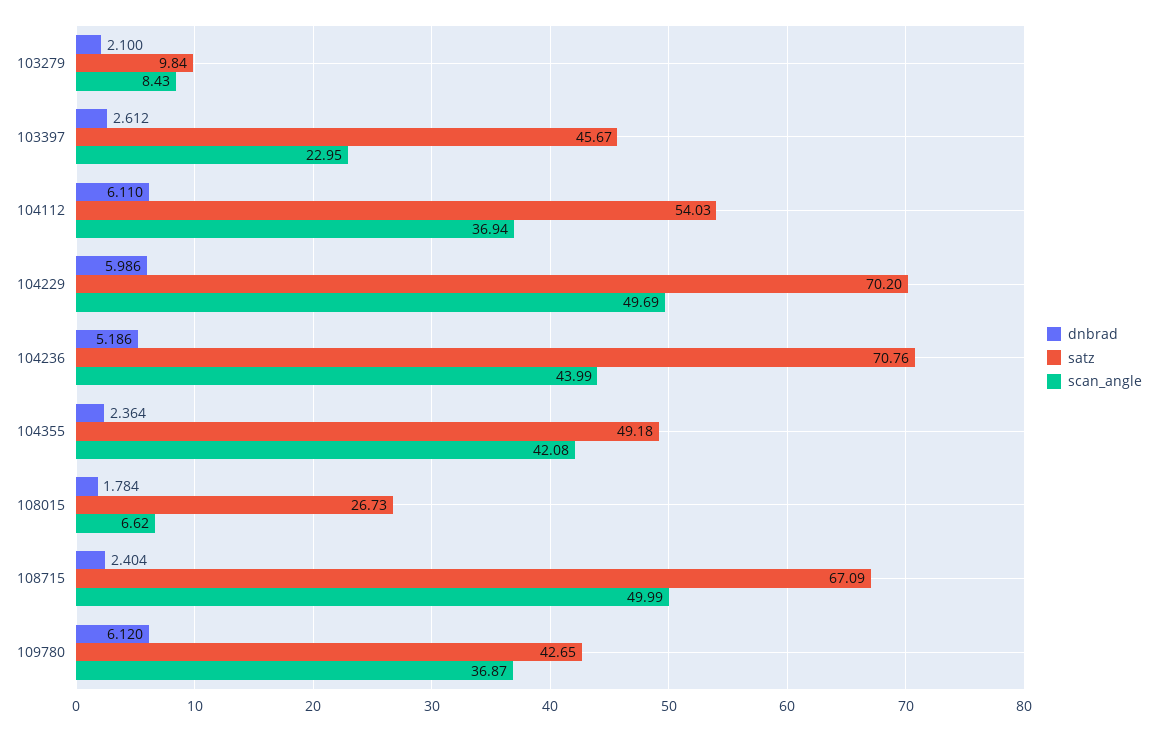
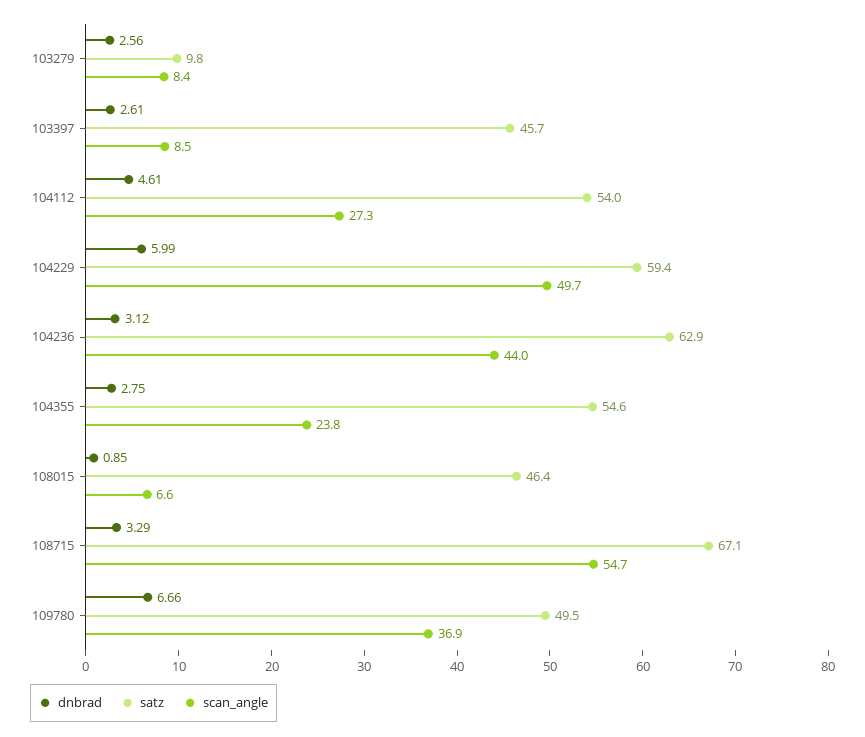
dnbrad, 103279: 2.1 -> 2.56
scan_angle, 103397: 22.95 -> 8.5
dnbrad, 104112: 6.11 -> 4.61
scan_angle, 104112: 36.94 -> 27.3
satz, 104229: 70.2 -> 59.4
dnbrad, 104236: 5.186 -> 3.12
satz, 104236: 70.76 -> 62.9
dnbrad, 104355: 2.364 -> 2.75
satz, 104355: 49.18 -> 54.6
scan_angle, 104355: 42.08 -> 23.8
dnbrad, 108015: 1.784 -> 0.85
satz, 108015: 26.73 -> 46.4
dnbrad, 108715: 2.404 -> 3.29
scan_angle, 108715: 49.99 -> 54.7
dnbrad, 109780: 6.12 -> 6.66
satz, 109780: 42.65 -> 49.5

